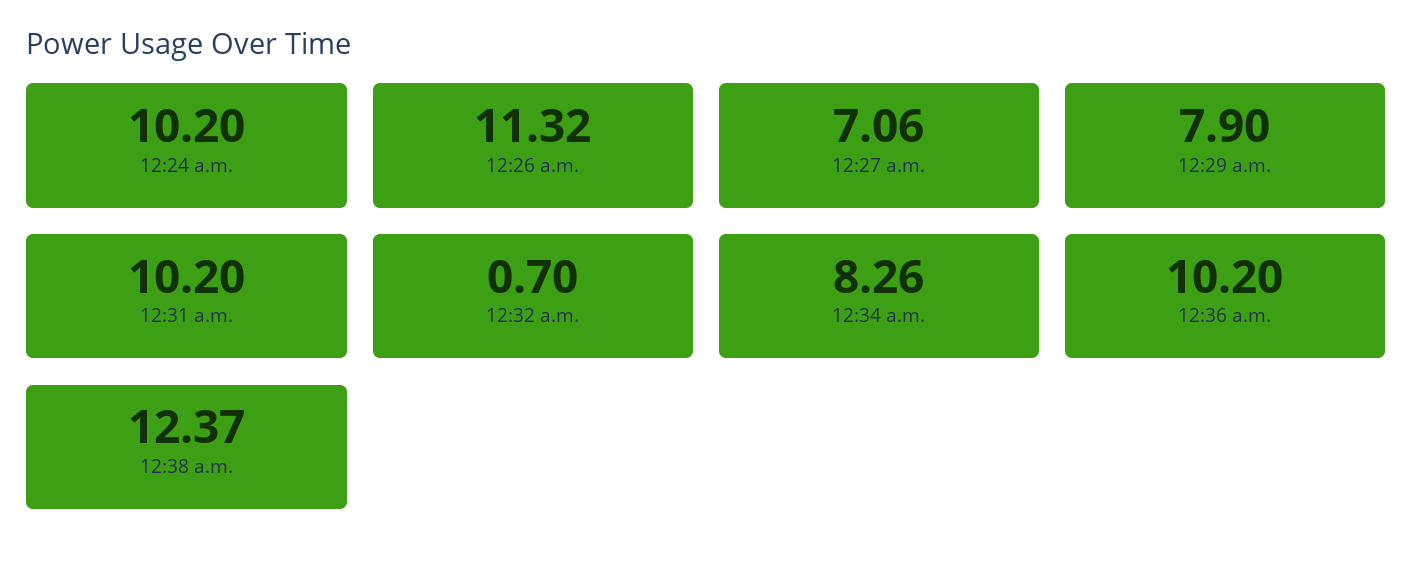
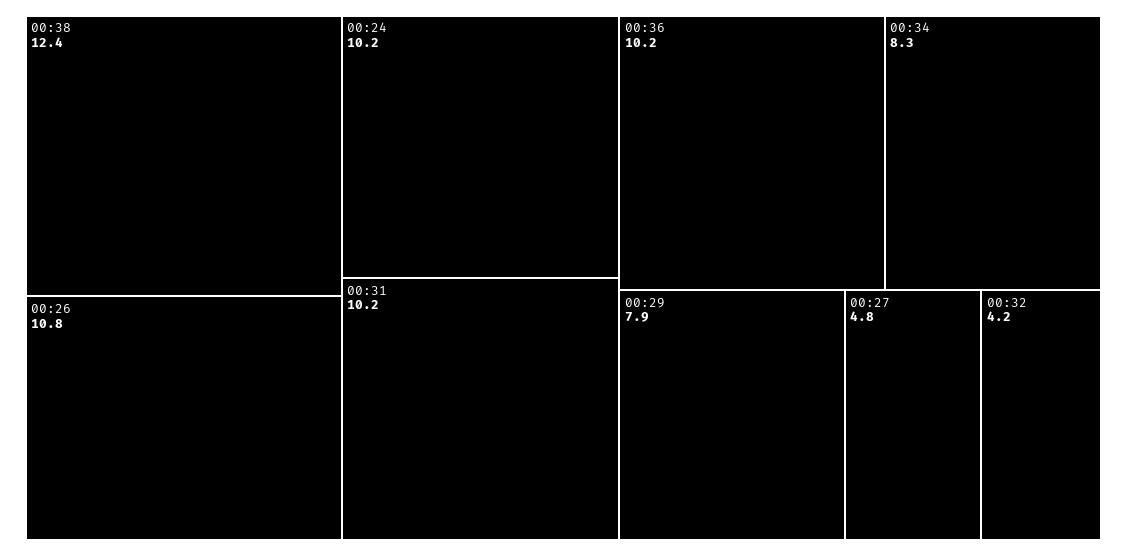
12:26 a.m.: 11.32 -> 10.8
12:27 a.m.: 7.06 -> 4.8
12:32 a.m.: 0.7 -> 4.2

